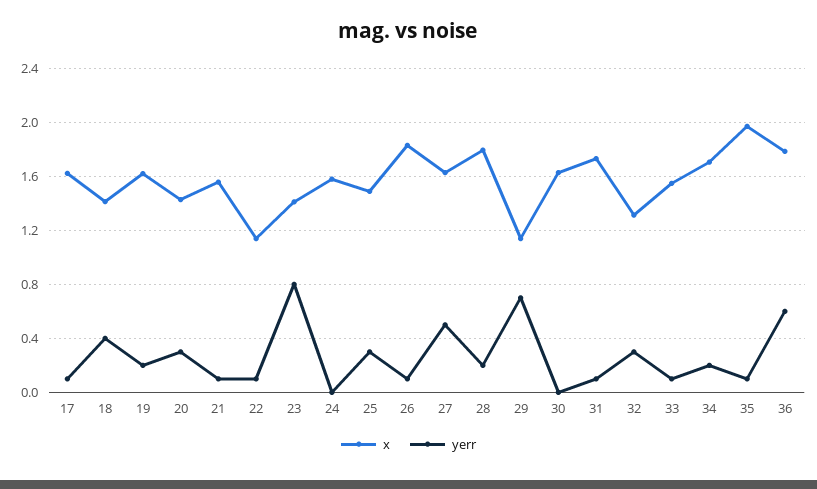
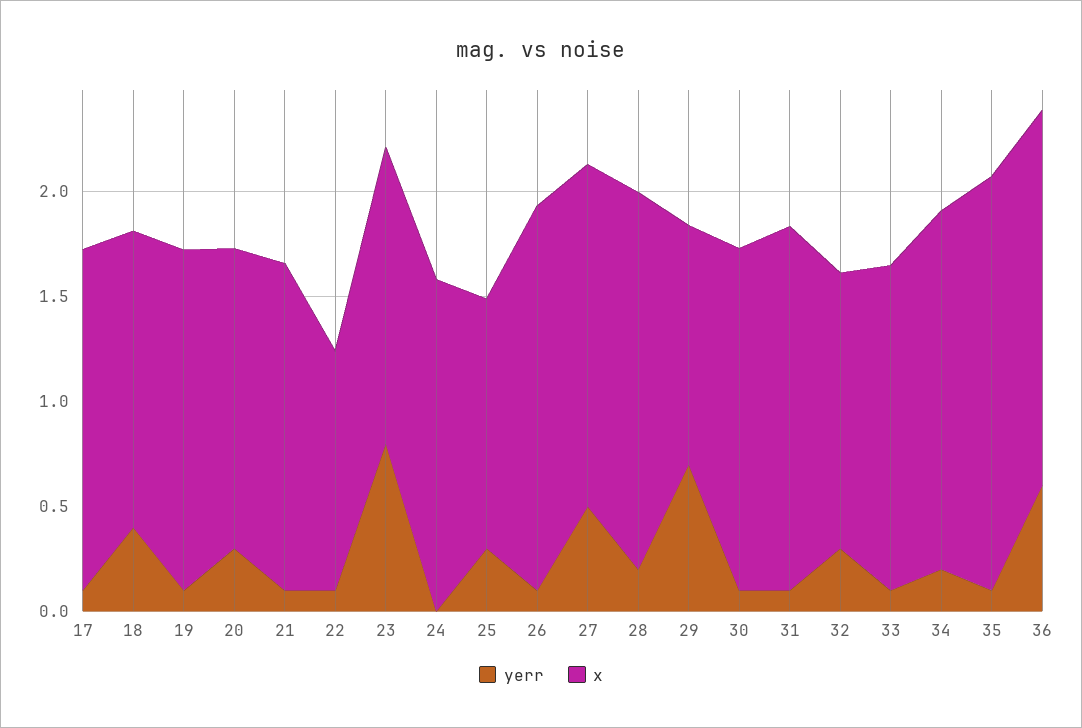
yerr, 19: 0.2 -> 0.1
x, 25: 1.5 -> 1.2
yerr, 30: 0 -> 0.1

